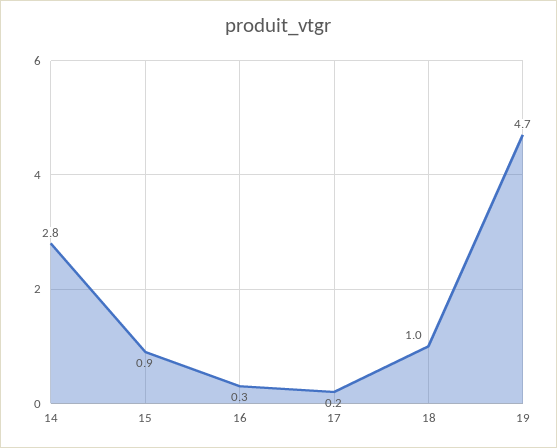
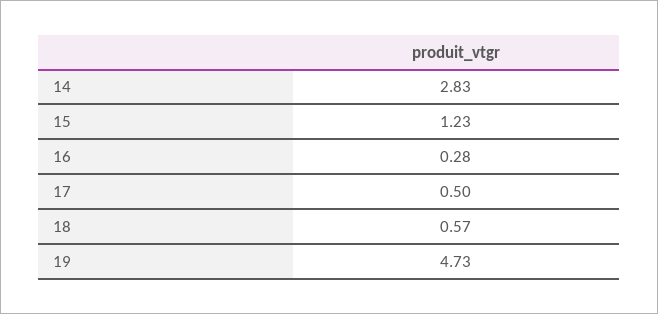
15: 0.9 -> 1.23
17: 0.2 -> 0.5
18: 1 -> 0.57

